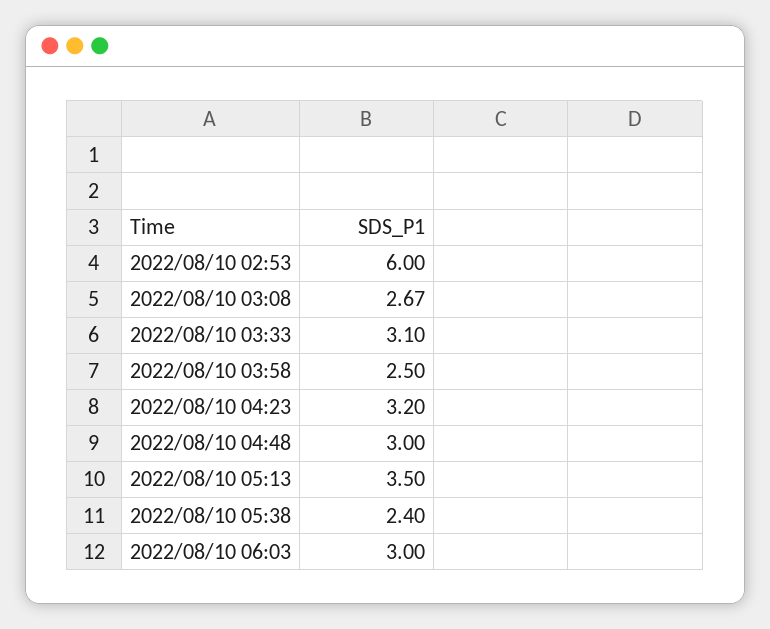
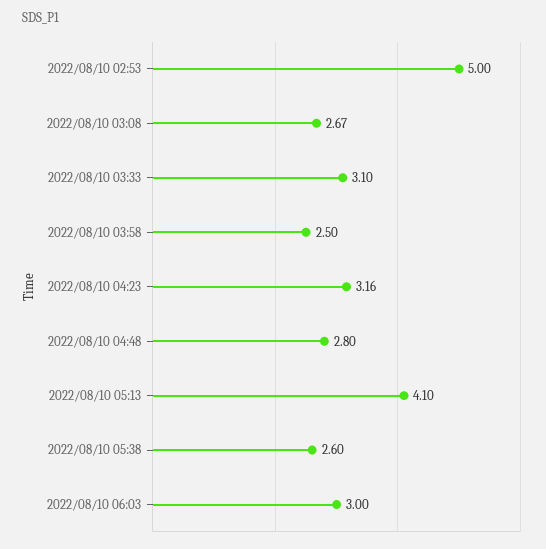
2022/08/10 02:53: 6 -> 5
2022/08/10 04:23: 3.2 -> 3.16
2022/08/10 04:48: 3 -> 2.8
2022/08/10 05:13: 3.5 -> 4.1
2022/08/10 05:38: 2.4 -> 2.6

